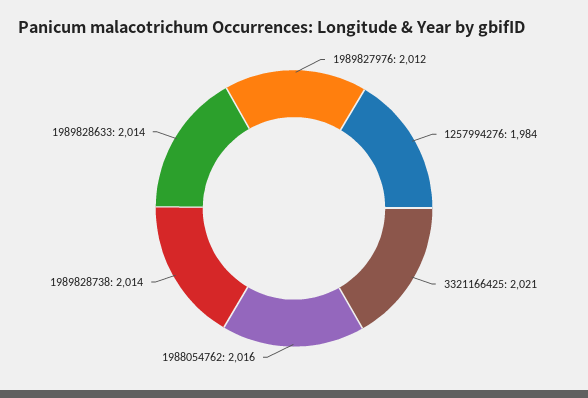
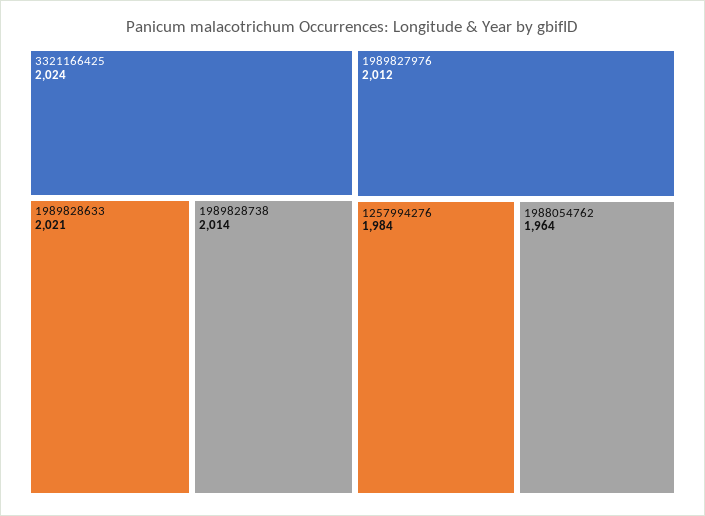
3321166425: 2021 -> 2024
1988054762: 2016 -> 1964
1989828633: 2014 -> 2021

